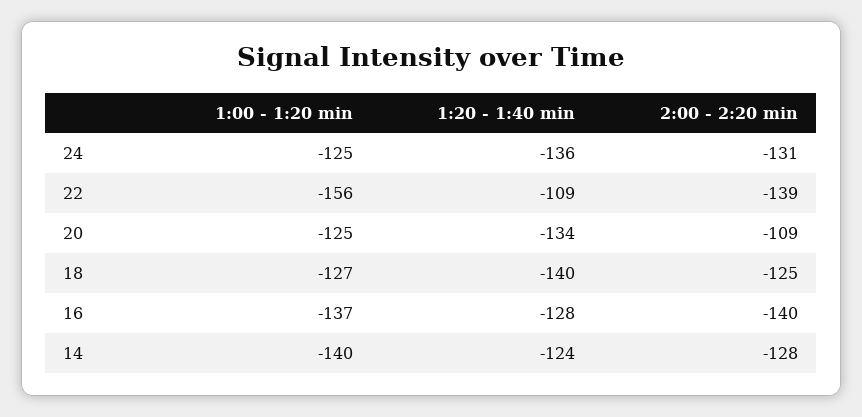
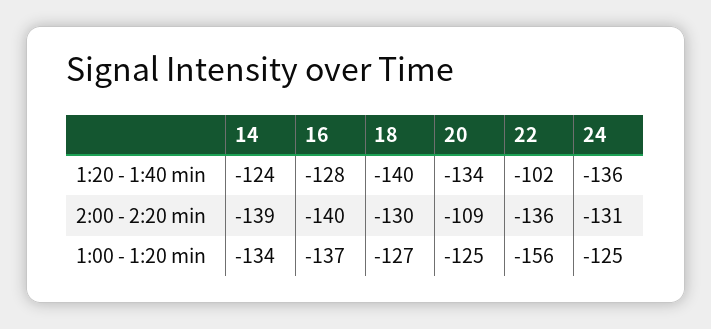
1:20 - 1:40 min, 22: -109 -> -102
2:00 - 2:20 min, 22: -139 -> -136
2:00 - 2:20 min, 18: -125 -> -130
1:00 - 1:20 min, 14: -140 -> -134
2:00 - 2:20 min, 14: -128 -> -139

